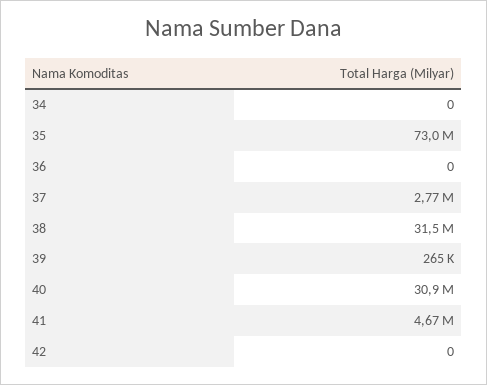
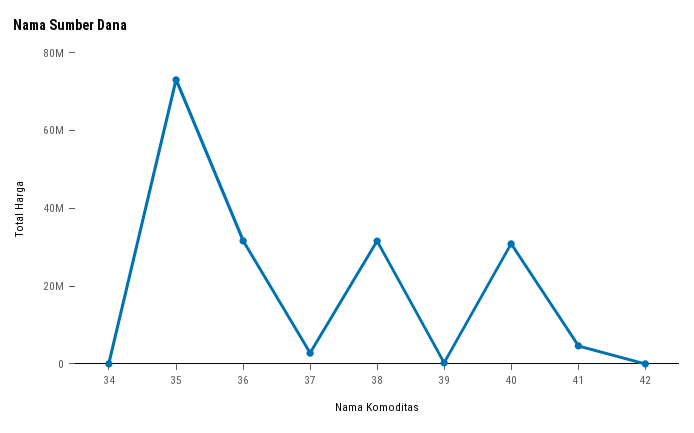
36: 0 -> 30000000

